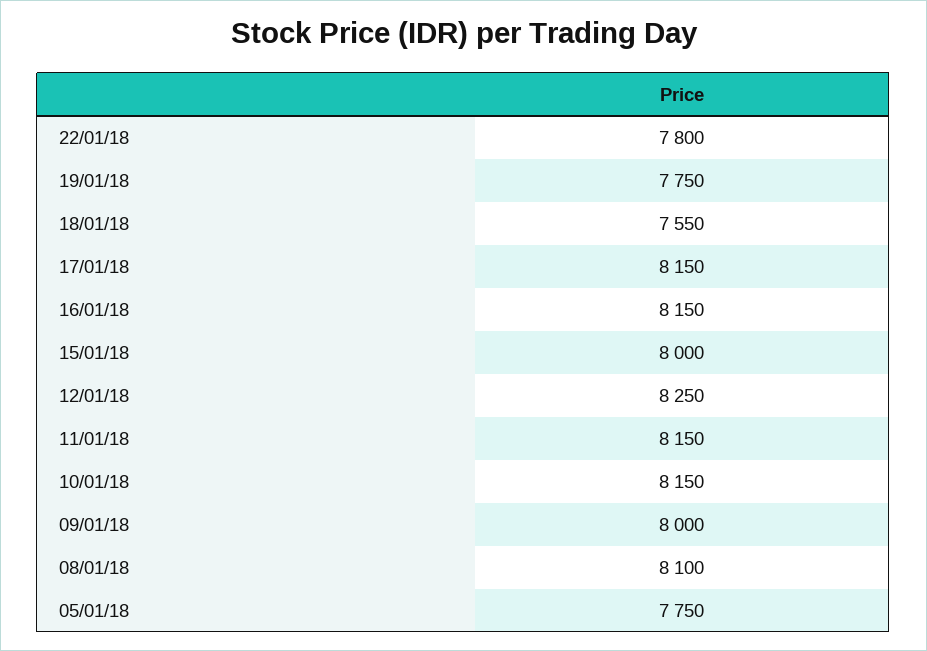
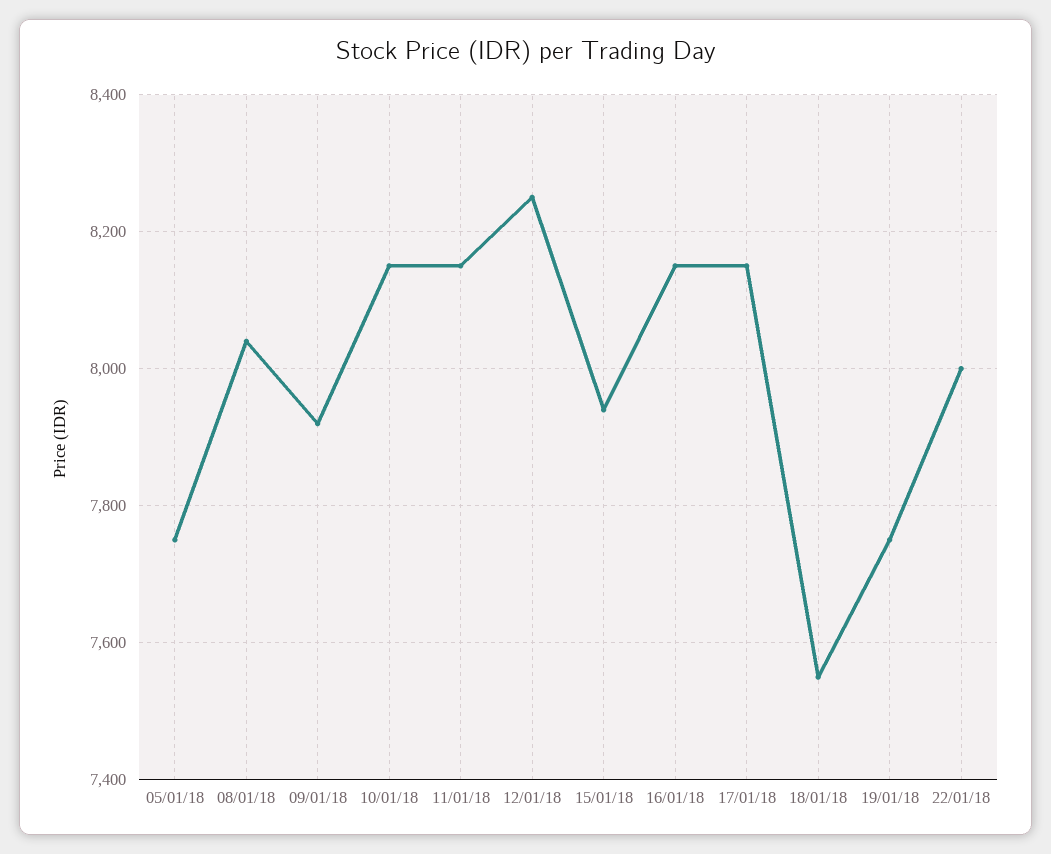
22/01/18: 7800 -> 8000
15/01/18: 8000 -> 7940
09/01/18: 8000 -> 7920
08/01/18: 8100 -> 8040

